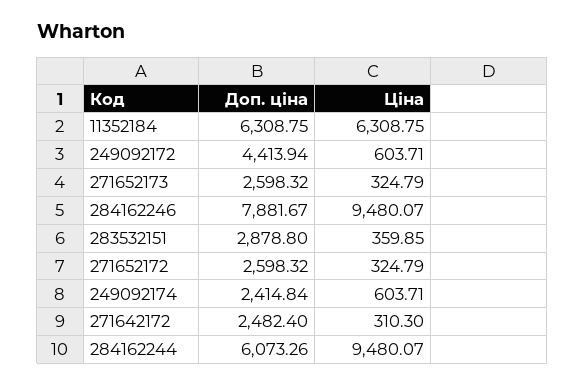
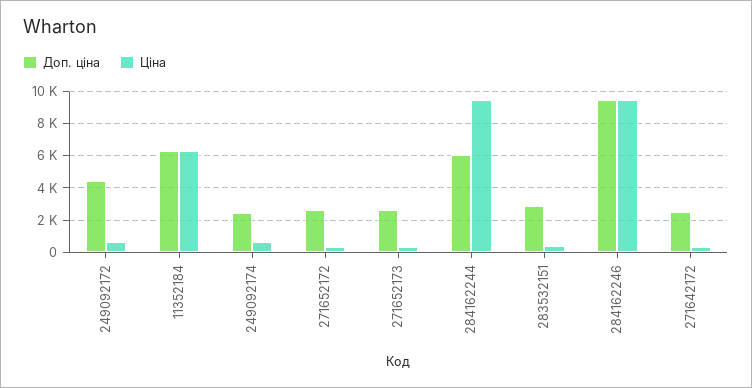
Доп. ціна, 284162246: 7881.67 -> 9500

